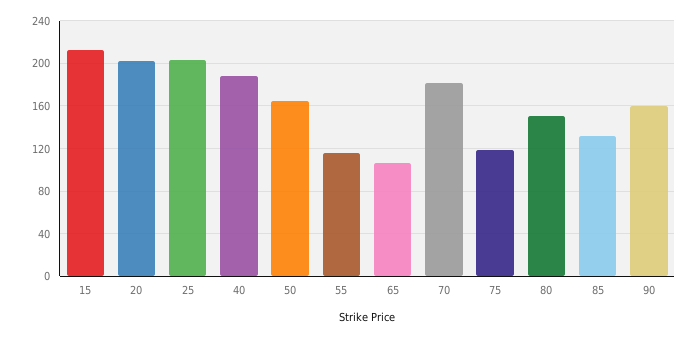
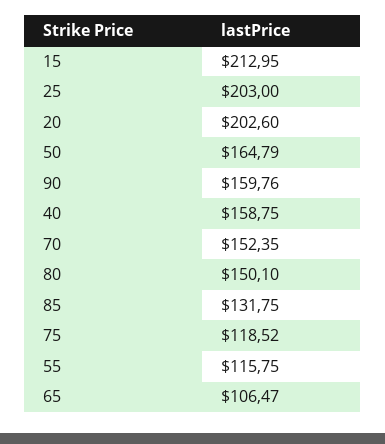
40: 190 -> 158.75
70: 180 -> 152.35

